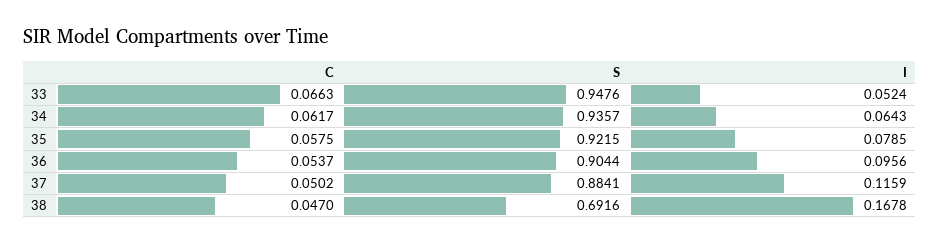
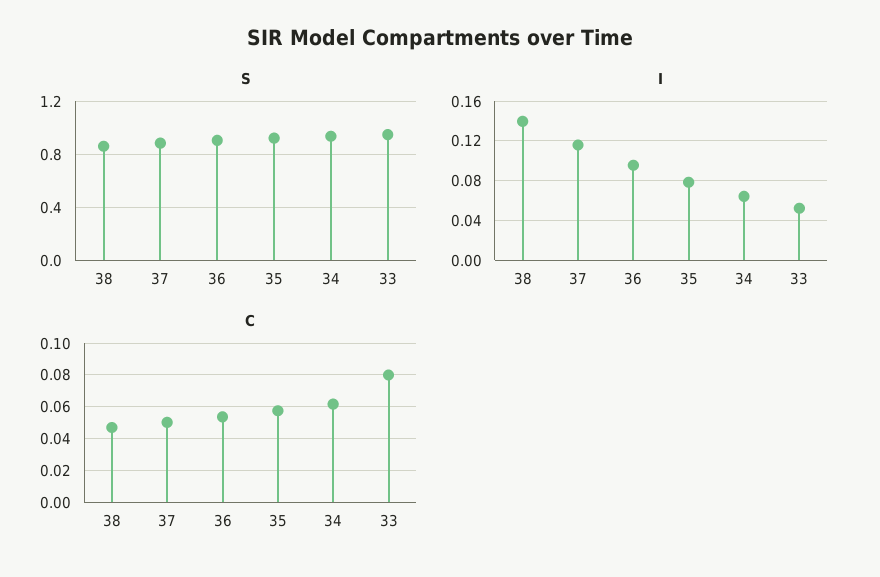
C, 33: 0.0663 -> 0.08
S, 38: 0.6916 -> 0.85
I, 38: 0.1678 -> 0.14

